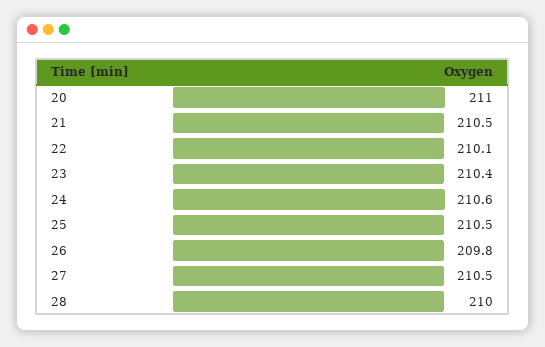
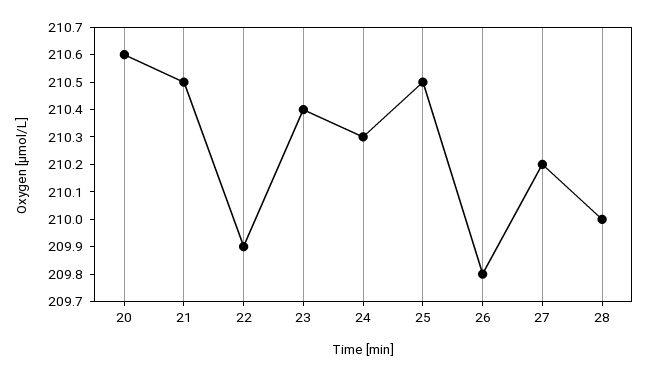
20: 211 -> 210.6
22: 210.1 -> 209.9
24: 210.6 -> 210.3
27: 210.5 -> 210.2

